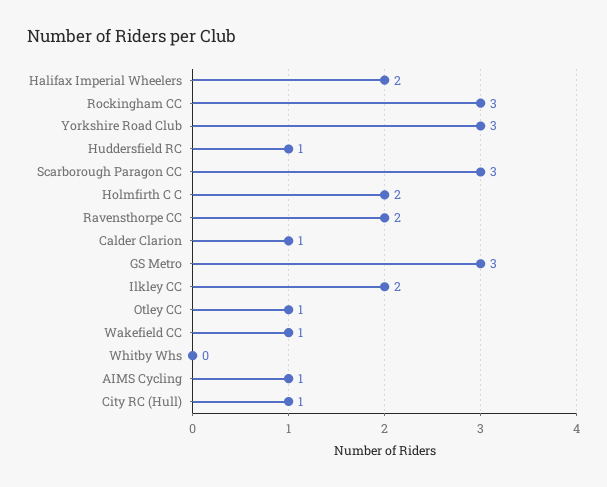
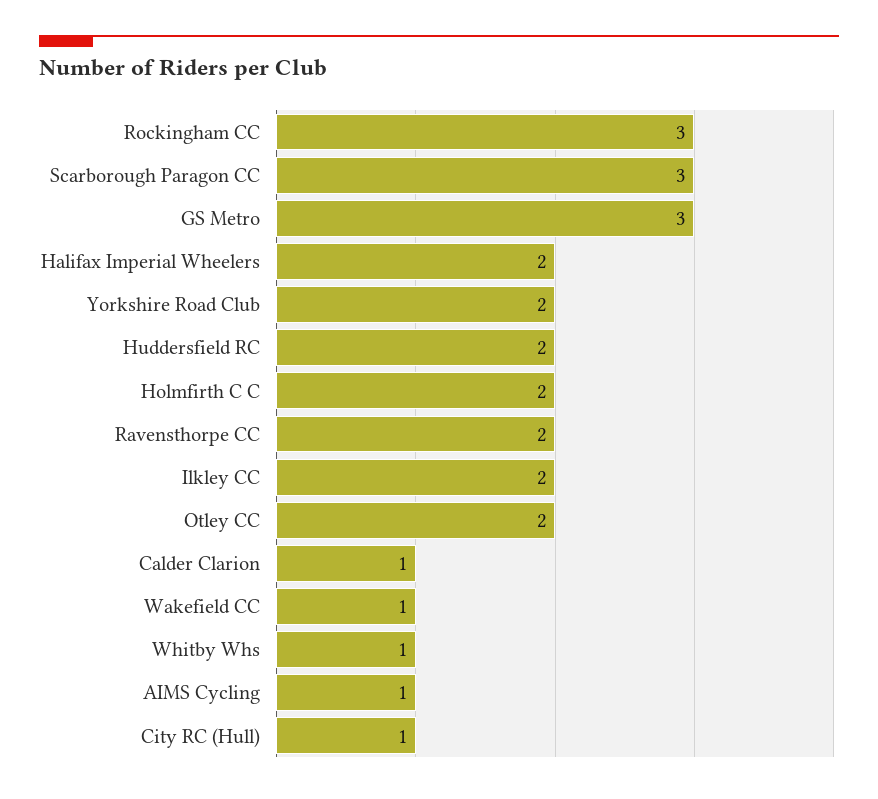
Yorkshire Road Club: 3 -> 2
Huddersfield RC: 1 -> 2
Otley CC: 1 -> 2
Whitby Whs: 0 -> 1

